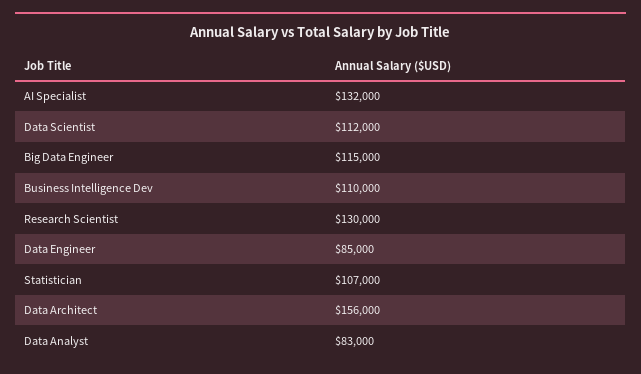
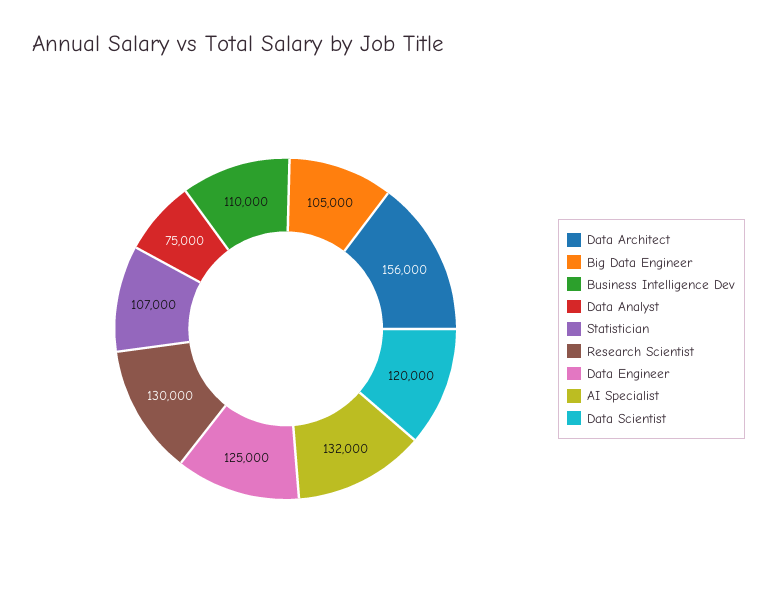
Data Scientist: 112000 -> 120000
Big Data Engineer: 115000 -> 105000
Data Engineer: 85000 -> 125000
Data Analyst: 83000 -> 75000

